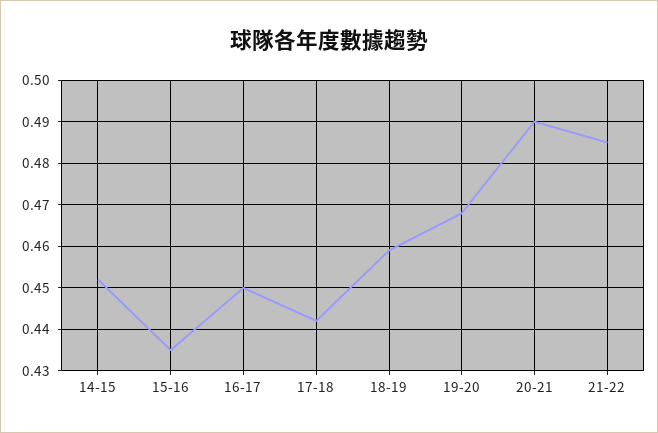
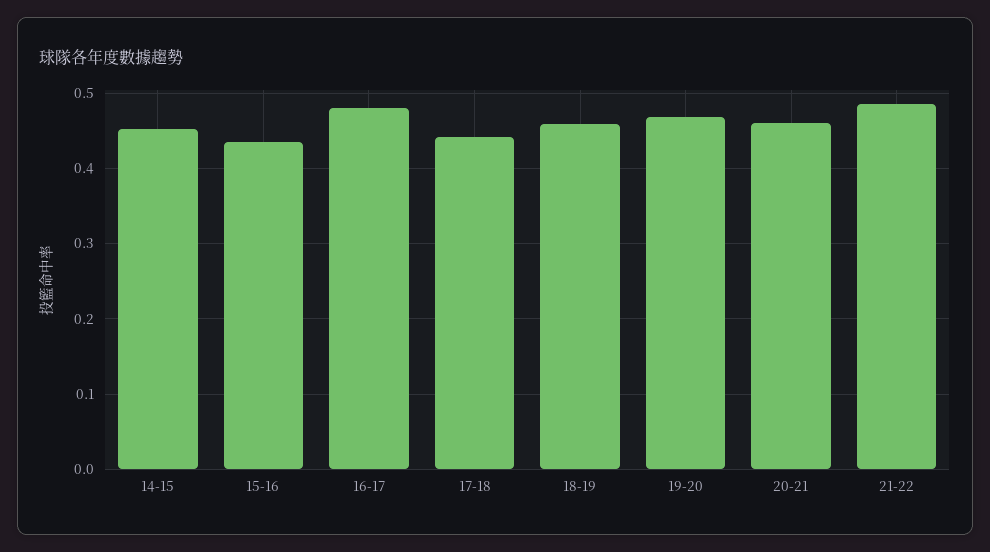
16-17: 0.45 -> 0.48
20-21: 0.49 -> 0.46

